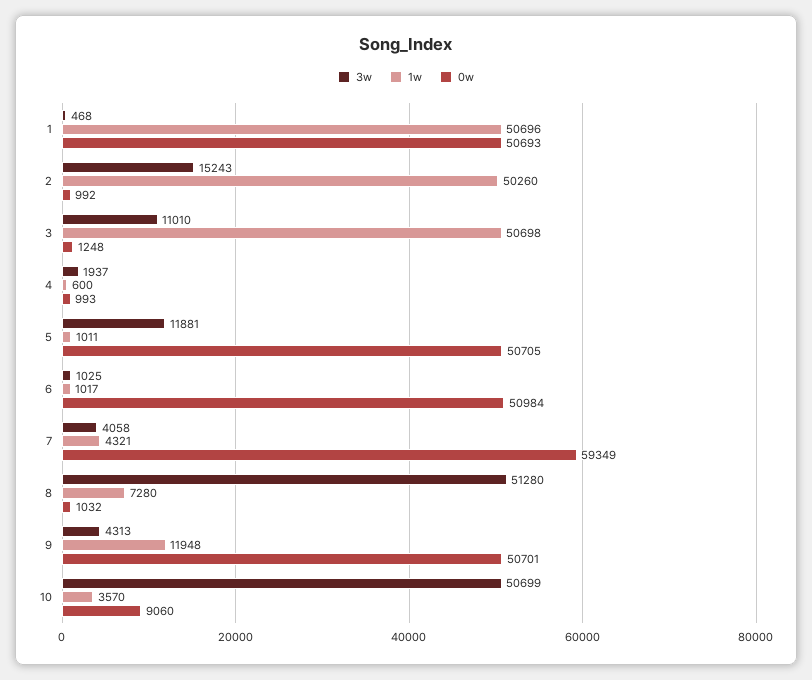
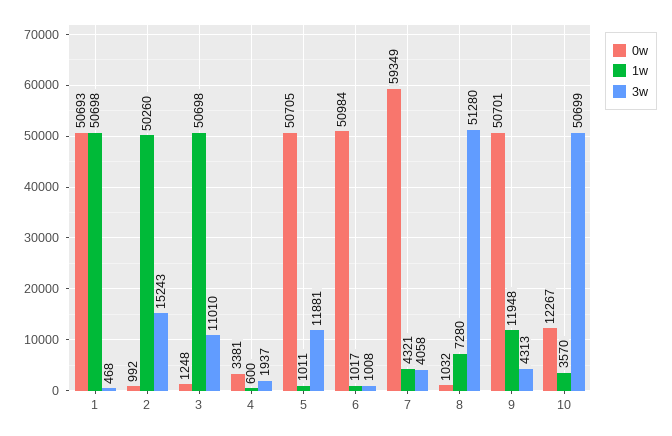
1w, 1: 50696 -> 50698
0w, 4: 993 -> 3381
3w, 6: 1025 -> 1008
0w, 10: 9060 -> 12267

